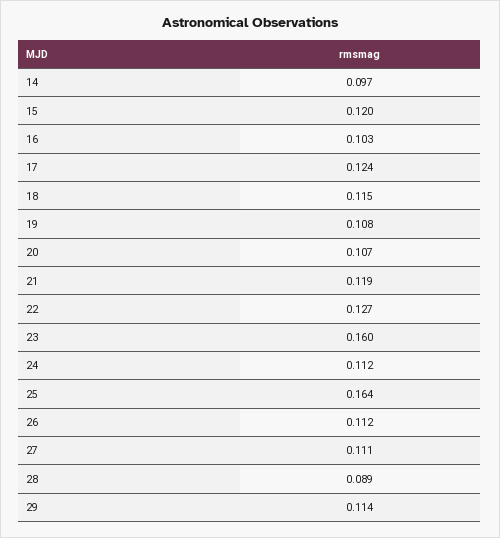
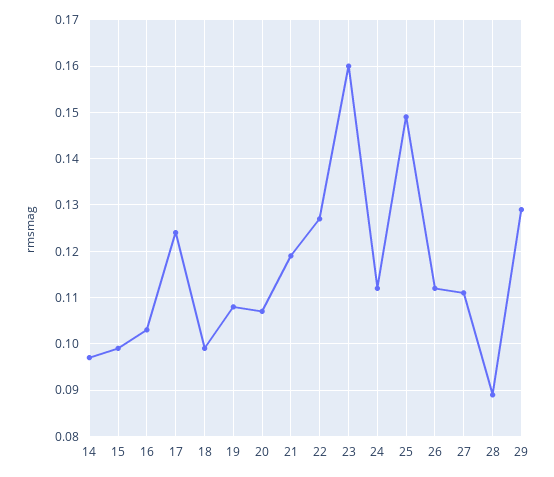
15: 0.12 -> 0.1
18: 0.115 -> 0.1
25: 0.164 -> 0.15
29: 0.114 -> 0.13

